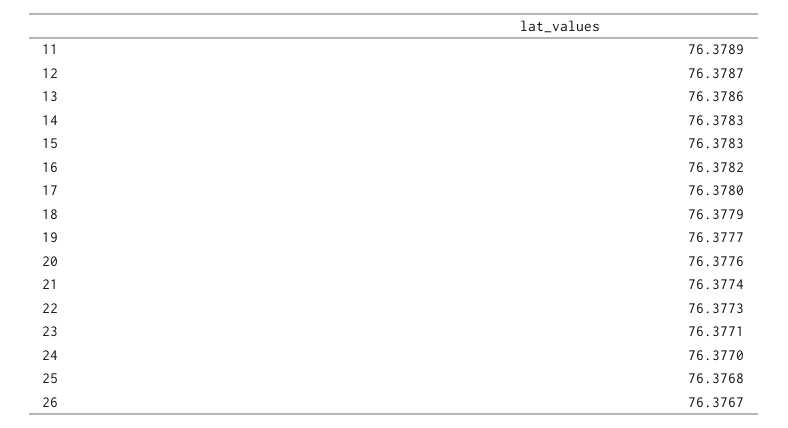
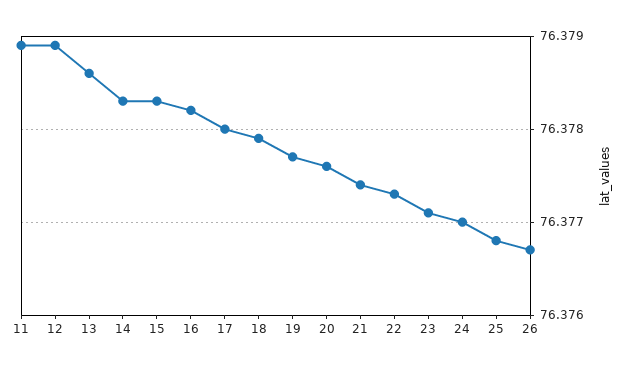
12: 76.3787 -> 76.3789

